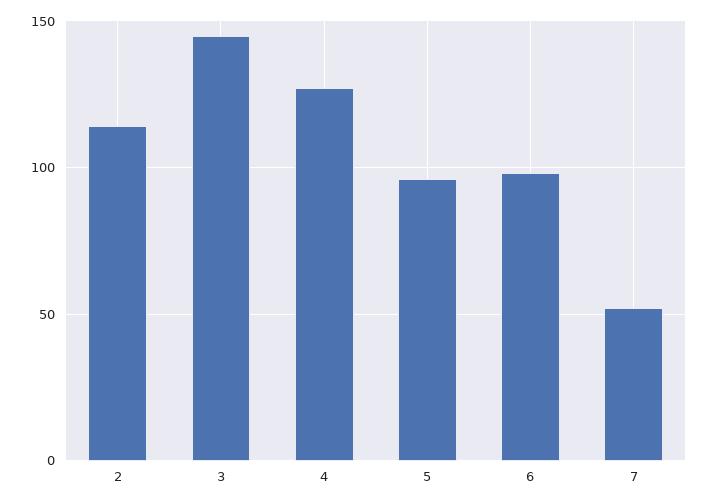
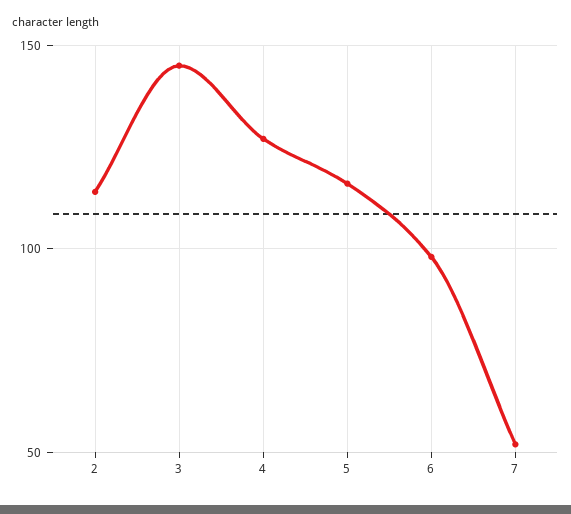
5: 95 -> 115

